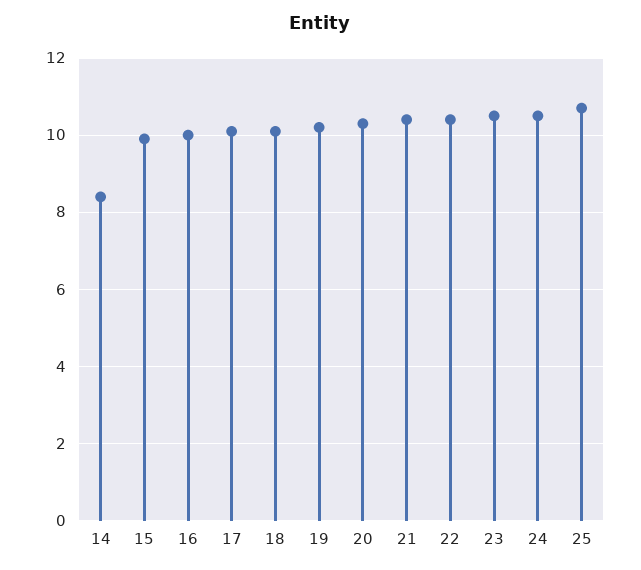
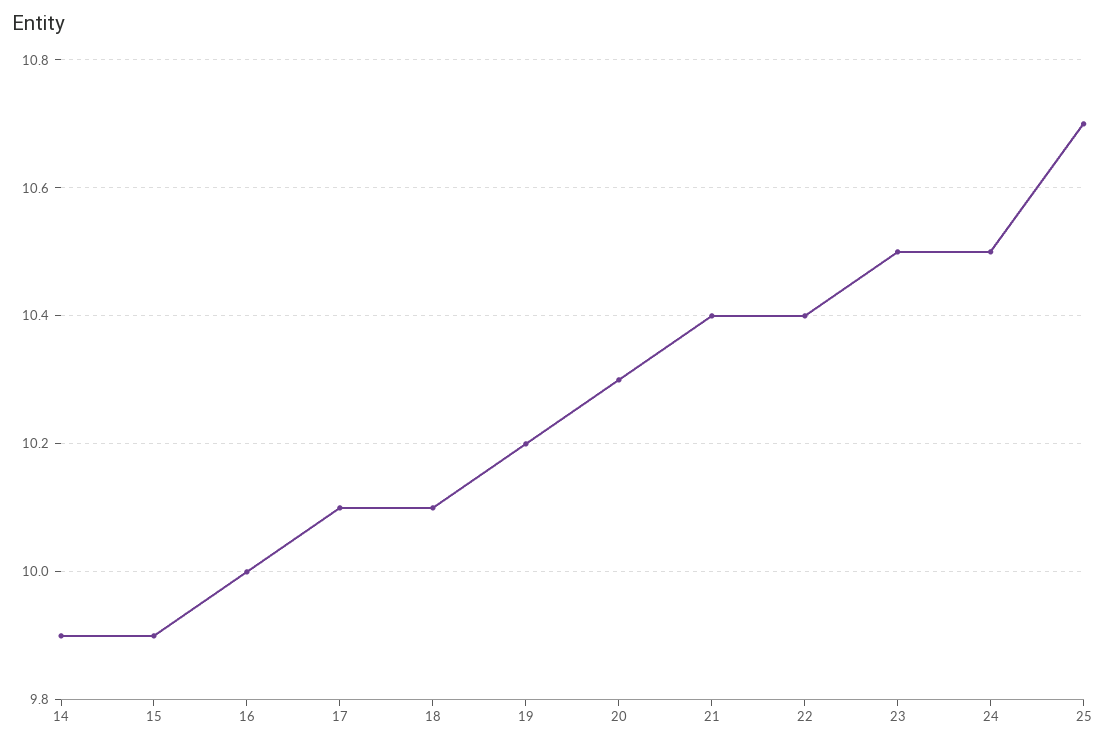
14: 8.5 -> 9.9

